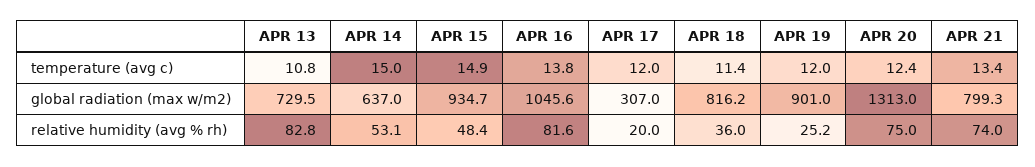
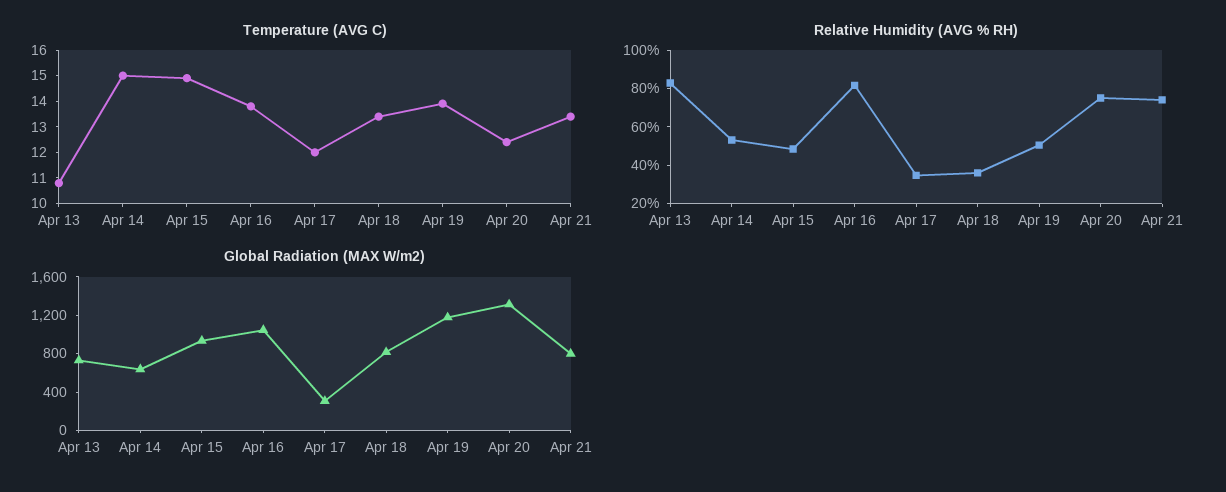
temperature (avg c), APR 18: 11.4 -> 13.5
temperature (avg c), APR 19: 12 -> 14
global radiation (max w/m2), APR 19: 901 -> 1200
relative humidity (avg % rh), APR 17: 20 -> 35
relative humidity (avg % rh), APR 19: 25.2 -> 50

